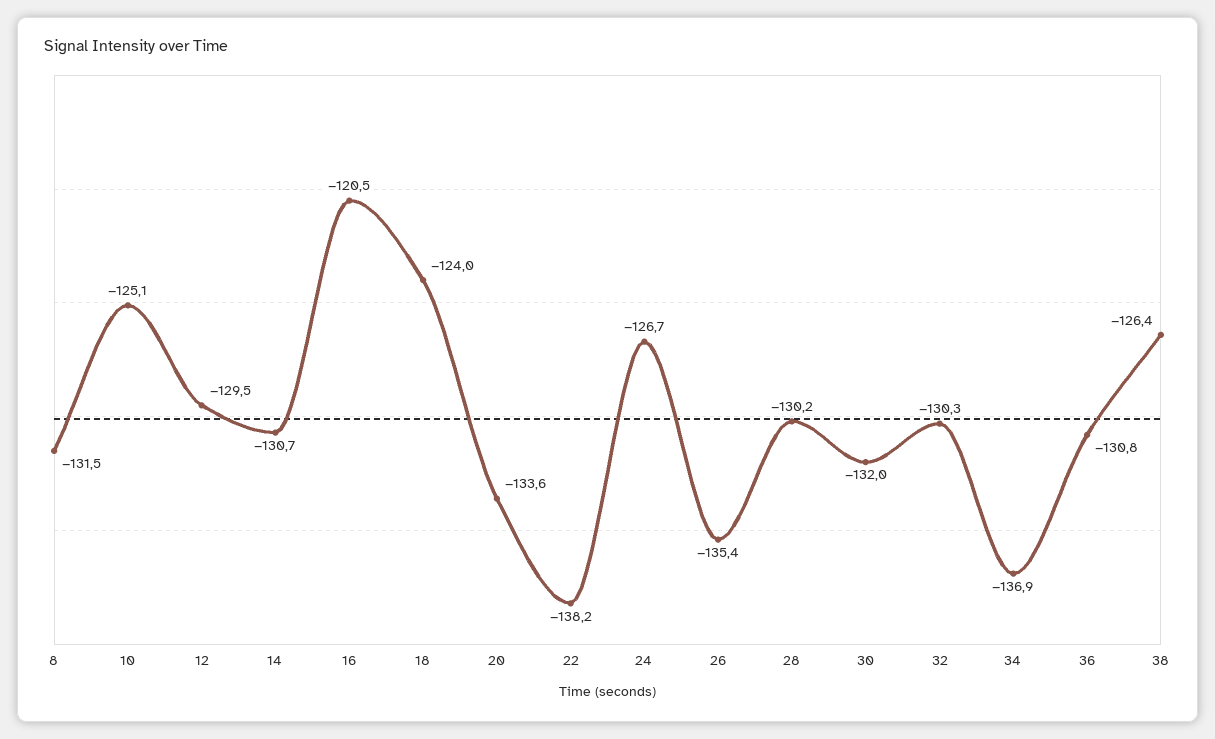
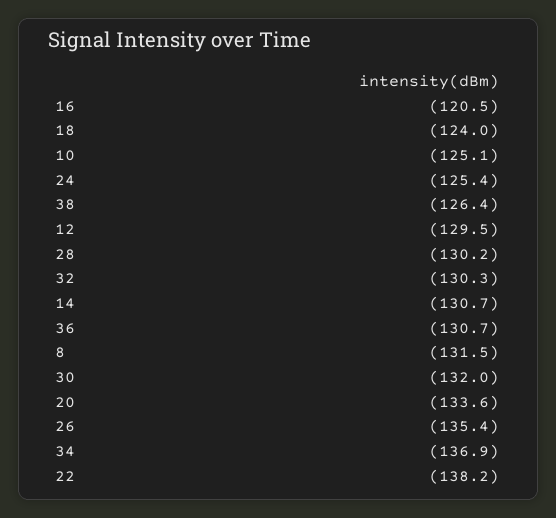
24: -126.7 -> -125.4
36: -130.8 -> -130.7

